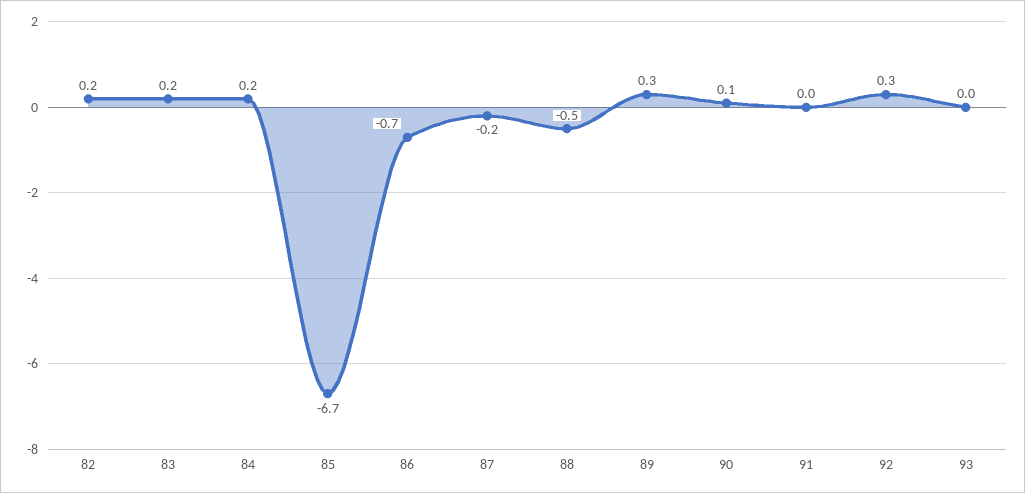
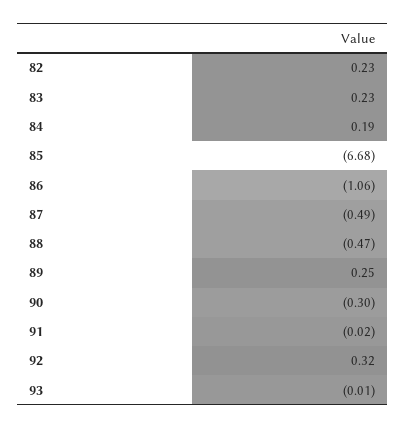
86: -0.7 -> -1.06
87: -0.2 -> -0.49
90: 0.1 -> -0.3

